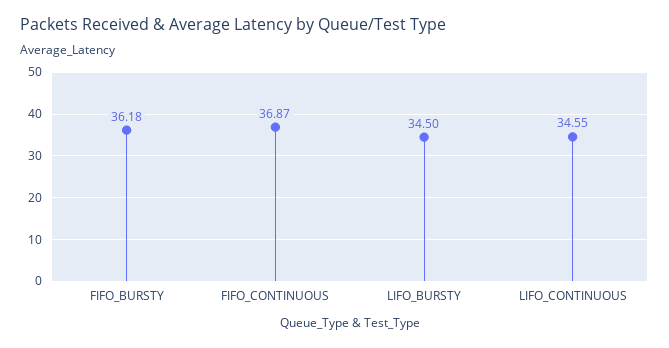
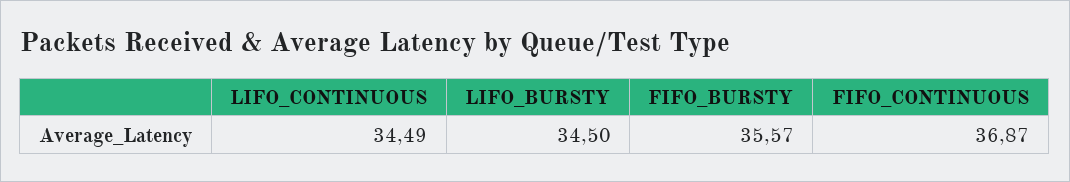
FIFO_BURSTY: 36.18 -> 35.57
LIFO_CONTINUOUS: 34.55 -> 34.49

